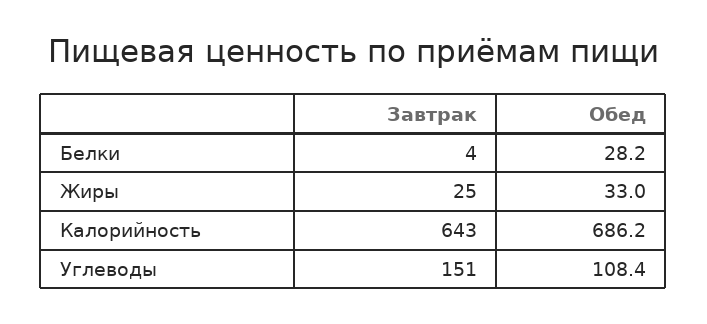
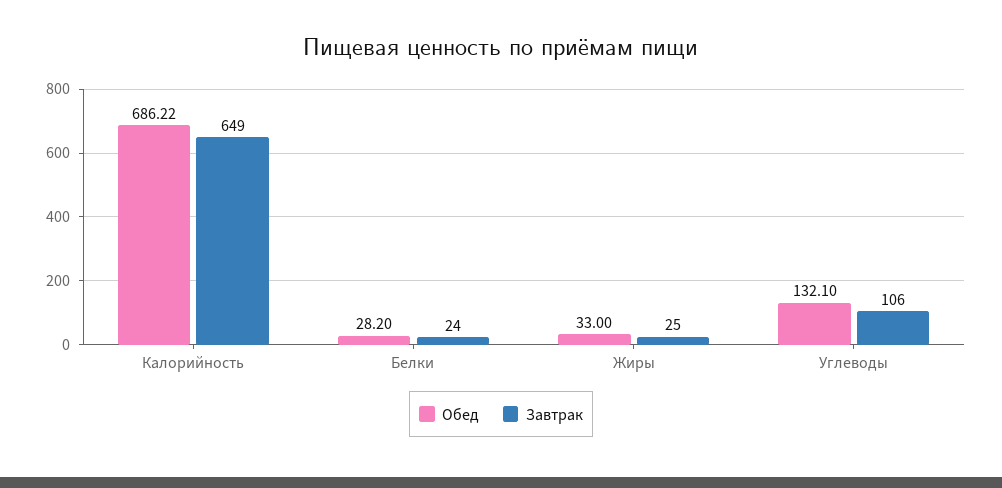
Завтрак, Белки: 4 -> 24
Завтрак, Калорийность: 643 -> 649
Завтрак, Углеводы: 151 -> 106
Обед, Углеводы: 108.4 -> 132.1

